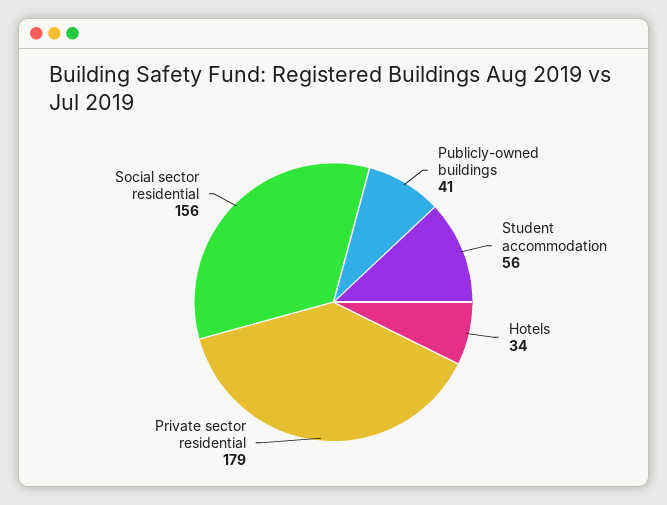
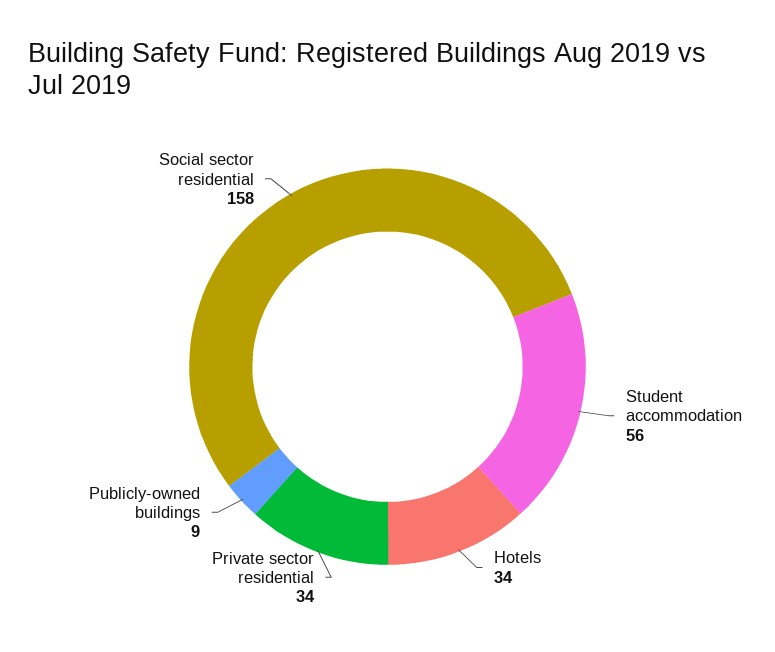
Publicly-owned buildings: 41 -> 9
Private sector residential: 179 -> 34
Social sector residential: 156 -> 158

